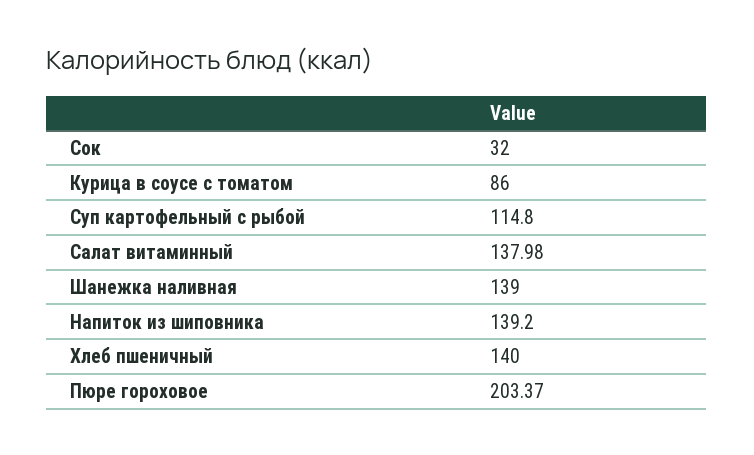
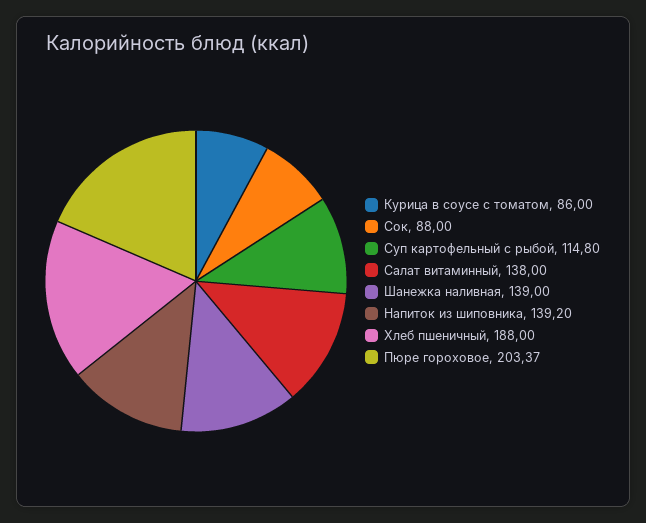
Сок: 32 -> 88
Салат витаминный: 137.98 -> 138
Хлеб пшеничный: 140 -> 188

